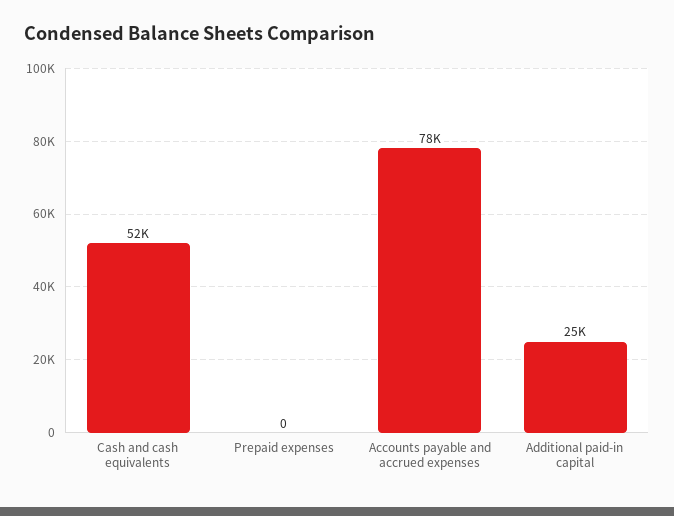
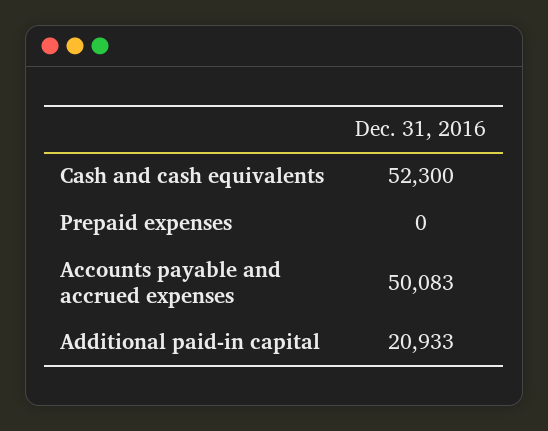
Accounts payable and accrued expenses: 78000 -> 50083
Additional paid-in capital: 25000 -> 20933

